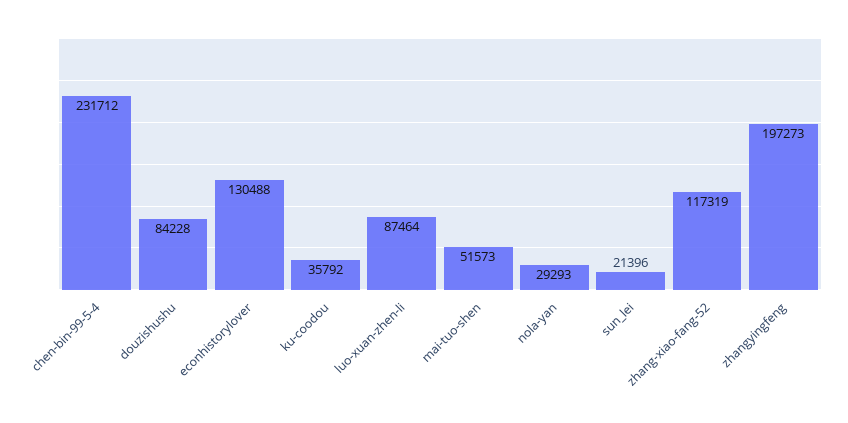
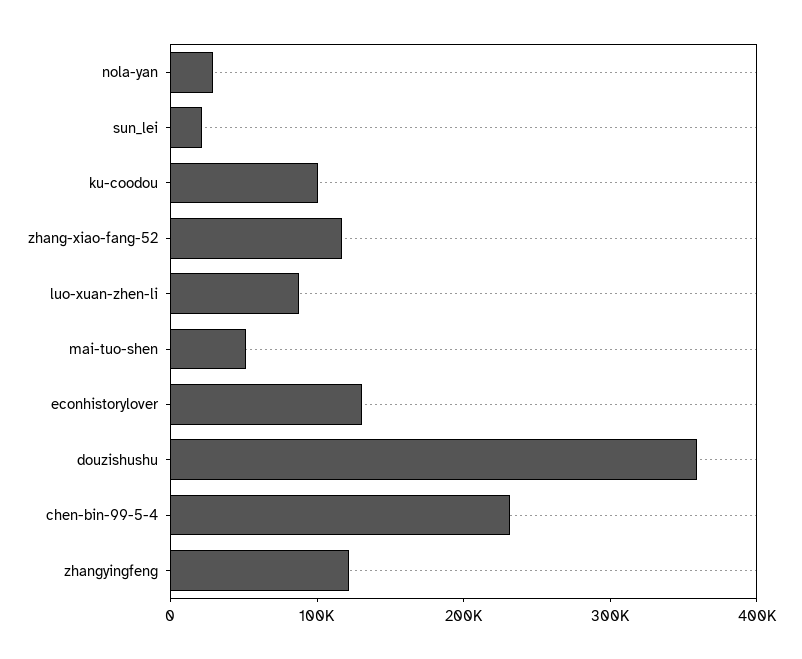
douzishushu: 84228 -> 360000
ku-coodou: 35792 -> 100000
zhangyingfeng: 197273 -> 120000

